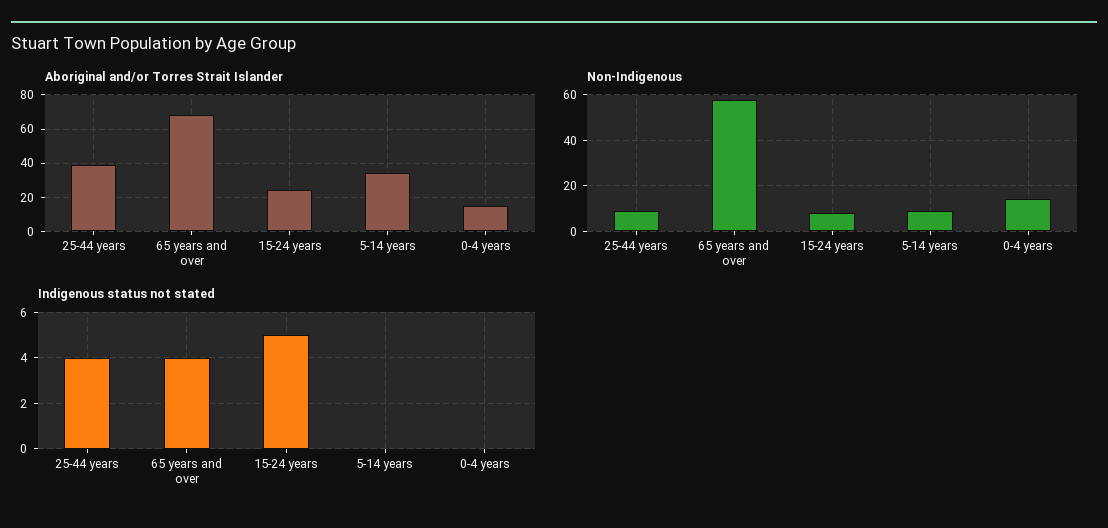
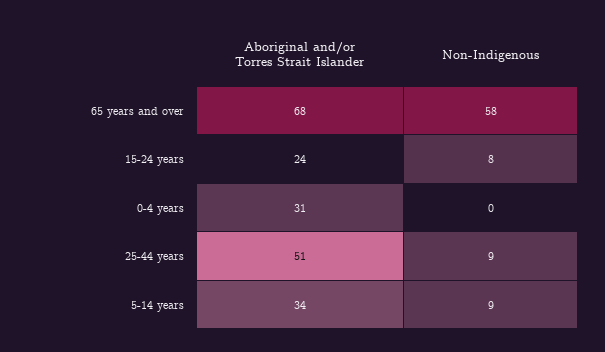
Aboriginal and/or Torres Strait Islander, 25-44 years: 40 -> 51
Aboriginal and/or Torres Strait Islander, 0-4 years: 15 -> 31
Non-Indigenous, 0-4 years: 15 -> 0
Indigenous status not stated, 25-44 years: 4 -> none
Indigenous status not stated, 65 years and over: 4 -> none
Indigenous status not stated, 15-24 years: 5 -> none
Indigenous status not stated, 5-14 years: 0 -> none
Indigenous status not stated, 0-4 years: 0 -> none

